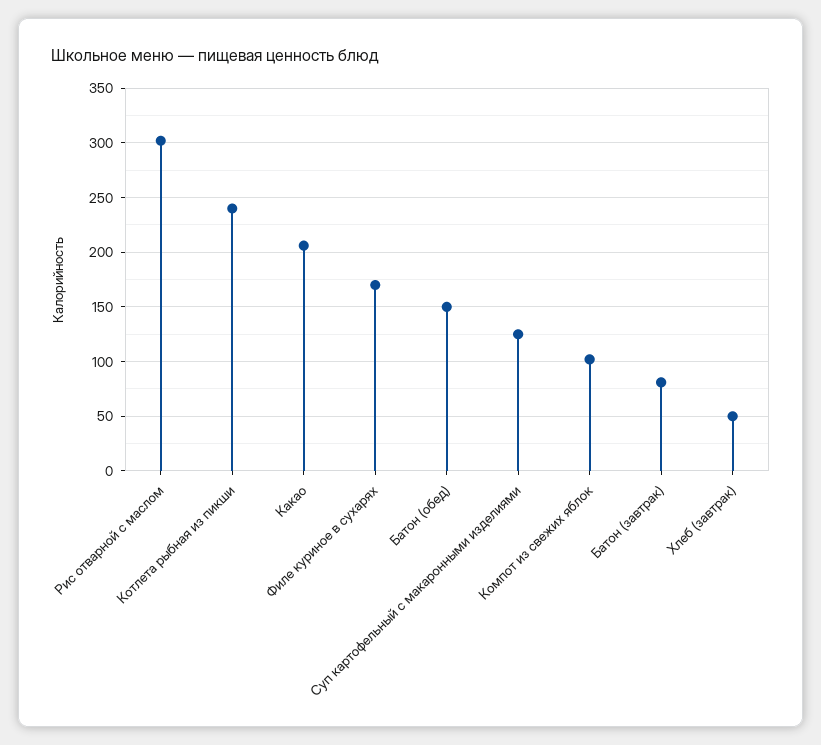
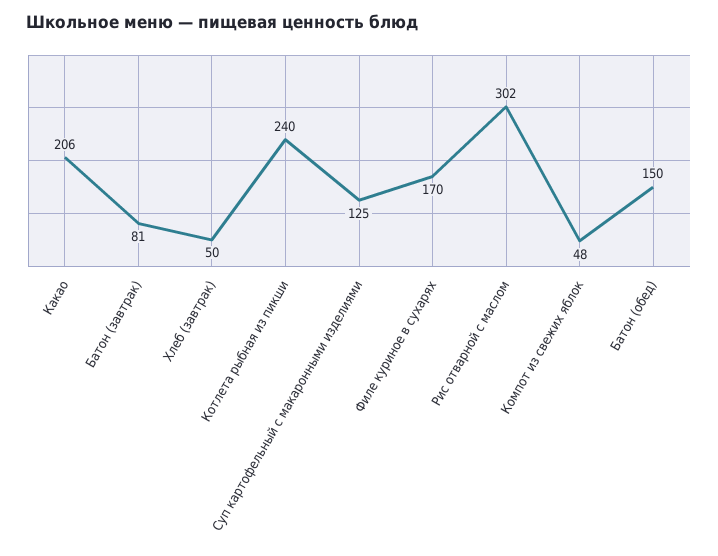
Компот из свежих яблок: 100 -> 48

